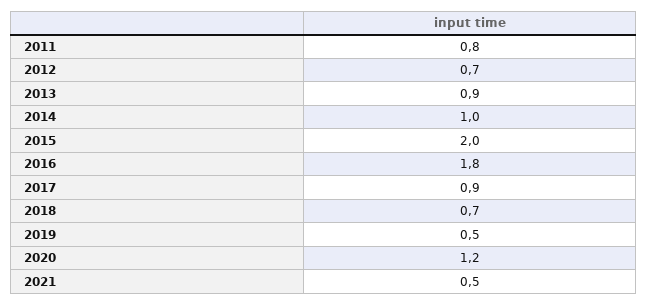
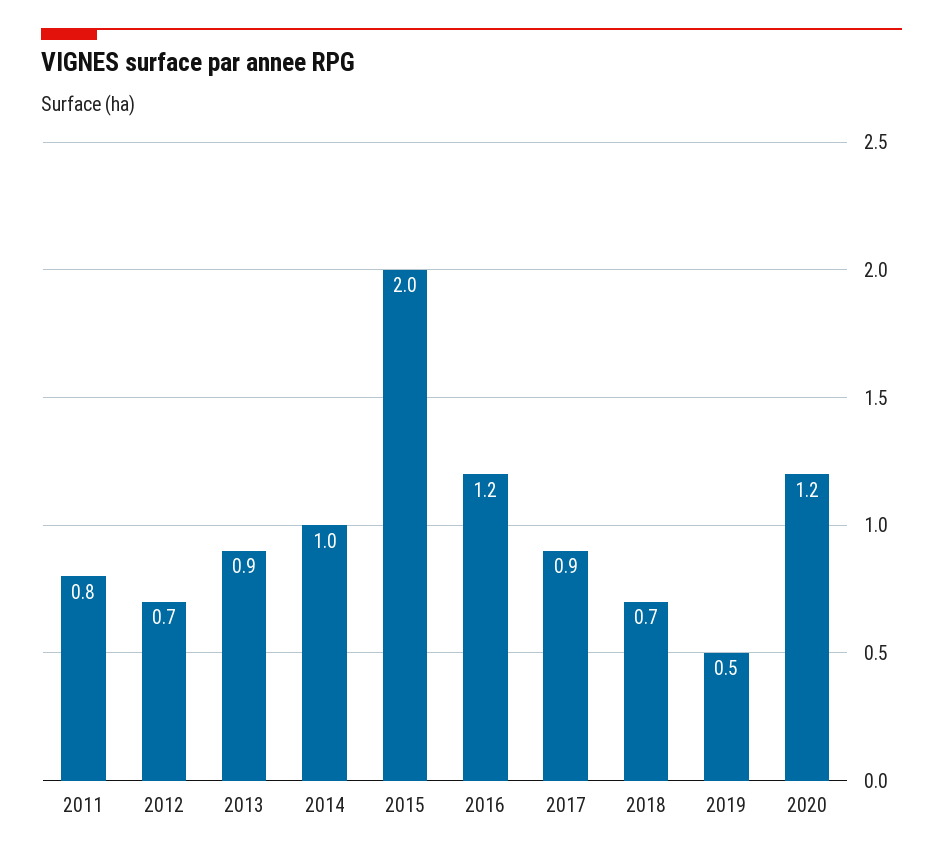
2016: 1.8 -> 1.2
2021: 0.5 -> none

